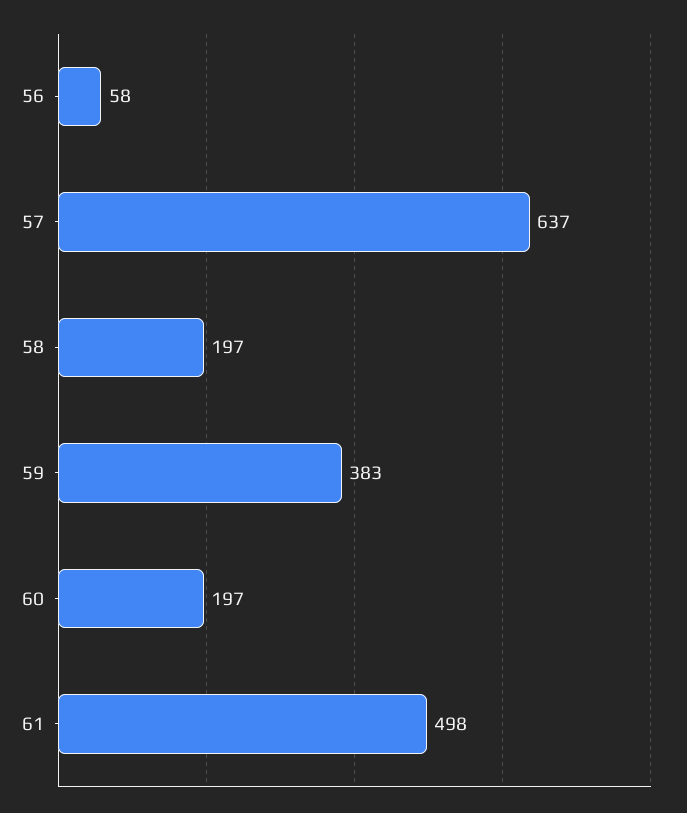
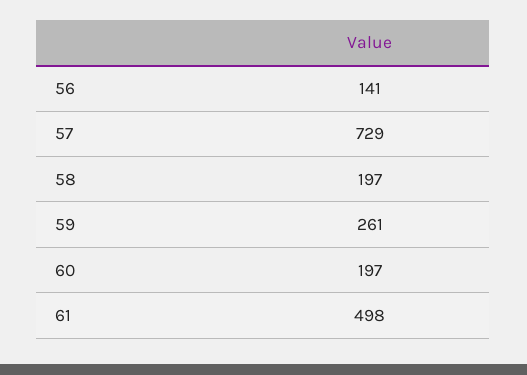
56: 58 -> 141
57: 637 -> 729
59: 383 -> 261

